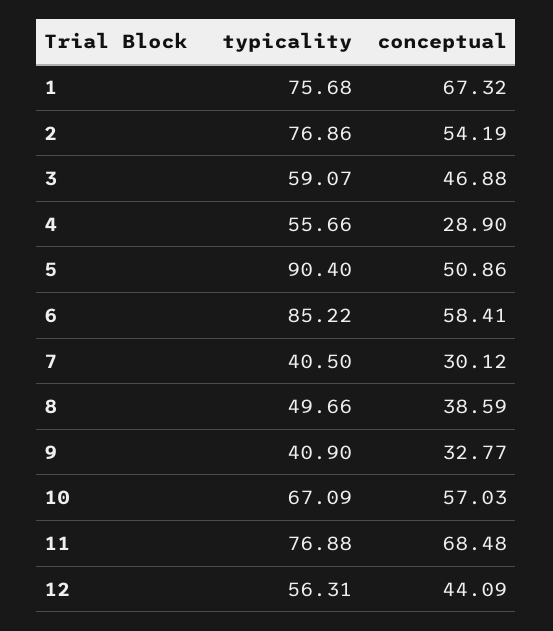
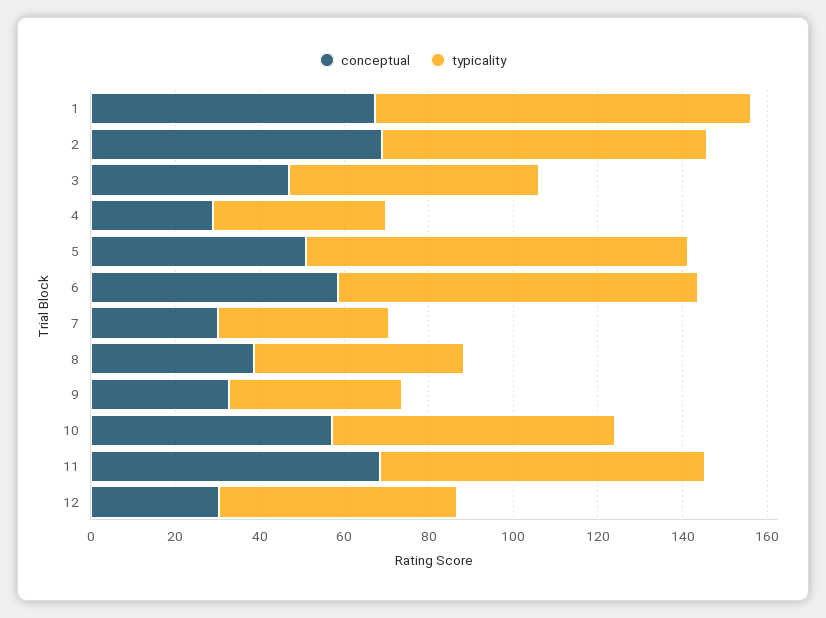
typicality, 1: 75.68 -> 90
conceptual, 2: 54.19 -> 70
typicality, 4: 55.66 -> 40
conceptual, 12: 44.09 -> 30

